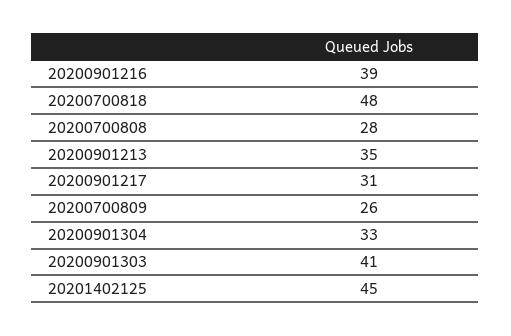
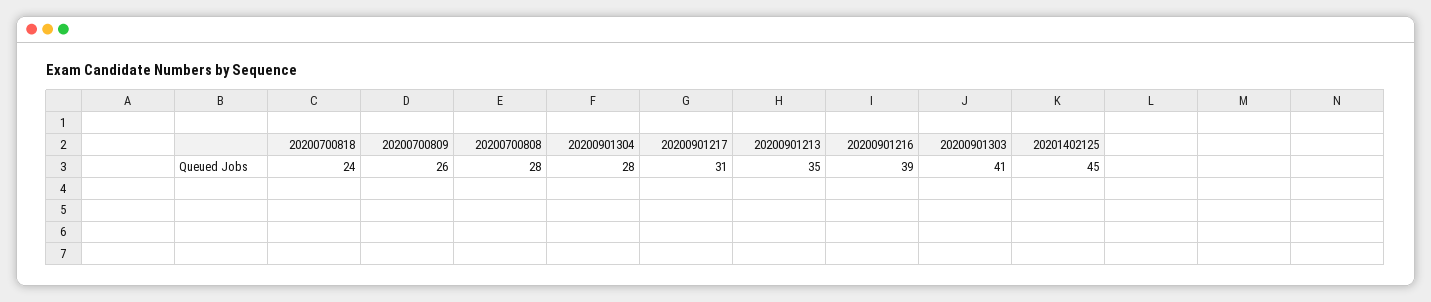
20200700818: 48 -> 24
20200901304: 33 -> 28

